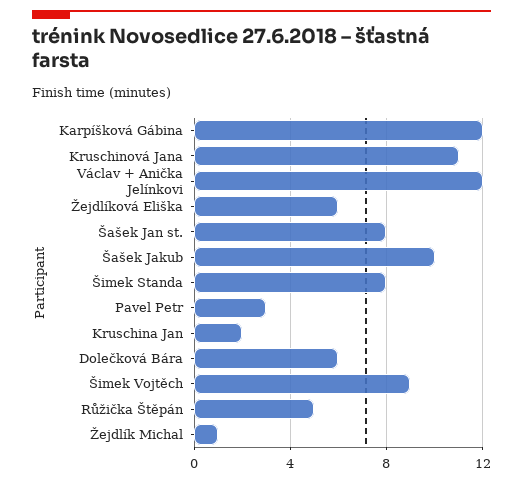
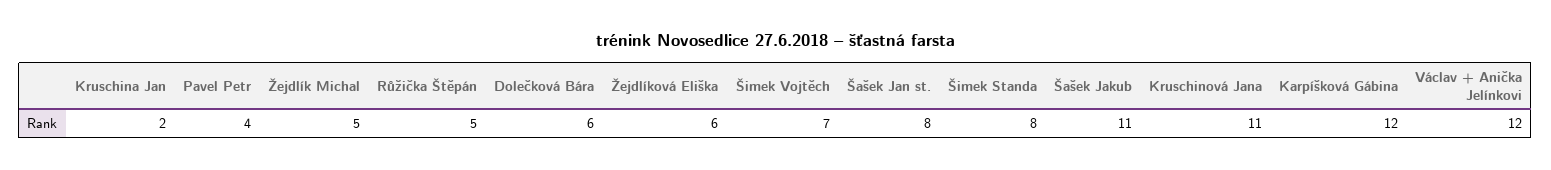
Šašek Jakub: 10 -> 11
Pavel Petr: 3 -> 4
Šimek Vojtěch: 9 -> 7
Žejdlík Michal: 1 -> 5

